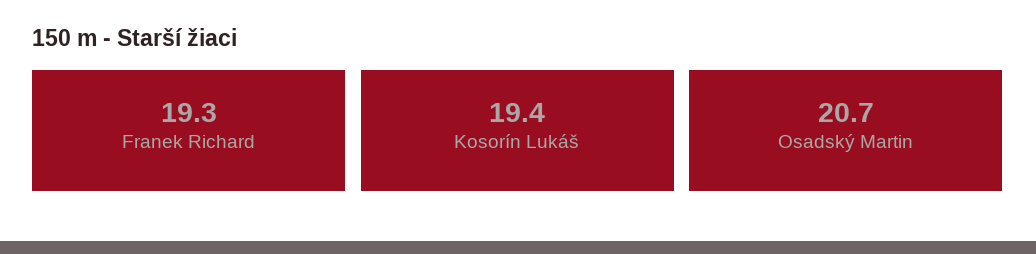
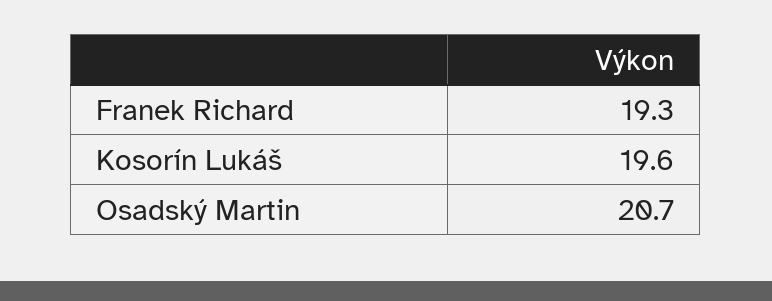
Kosorín Lukáš: 19.4 -> 19.6

